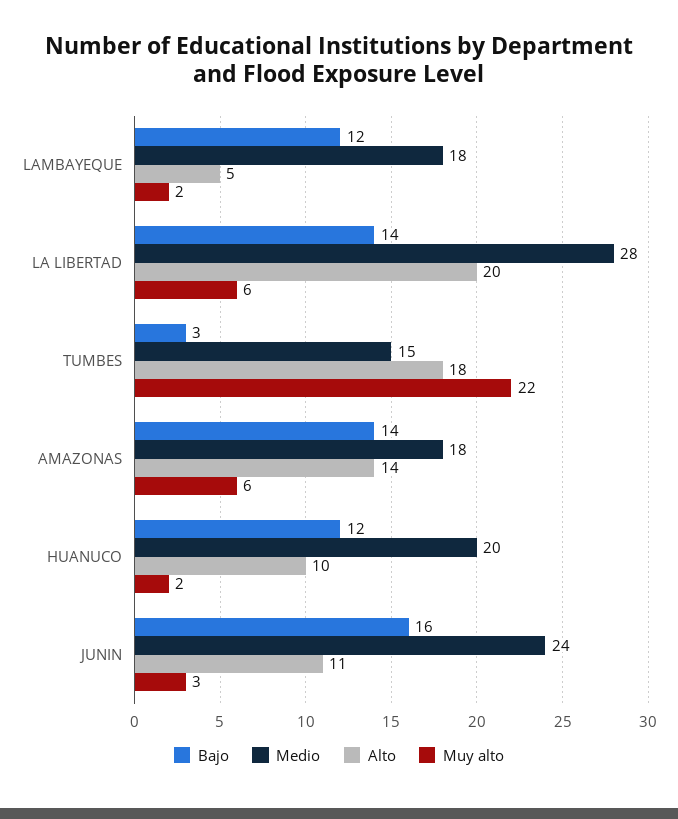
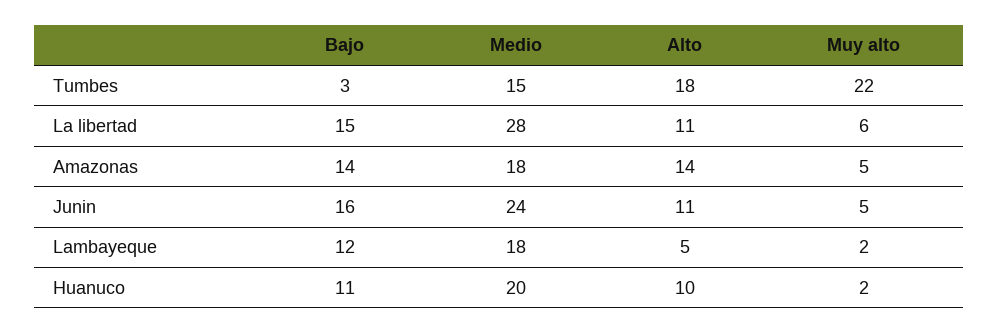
Bajo, LA LIBERTAD: 14 -> 15
Alto, LA LIBERTAD: 20 -> 11
Muy alto, AMAZONAS: 6 -> 5
Bajo, HUANUCO: 12 -> 11
Muy alto, JUNIN: 3 -> 5

